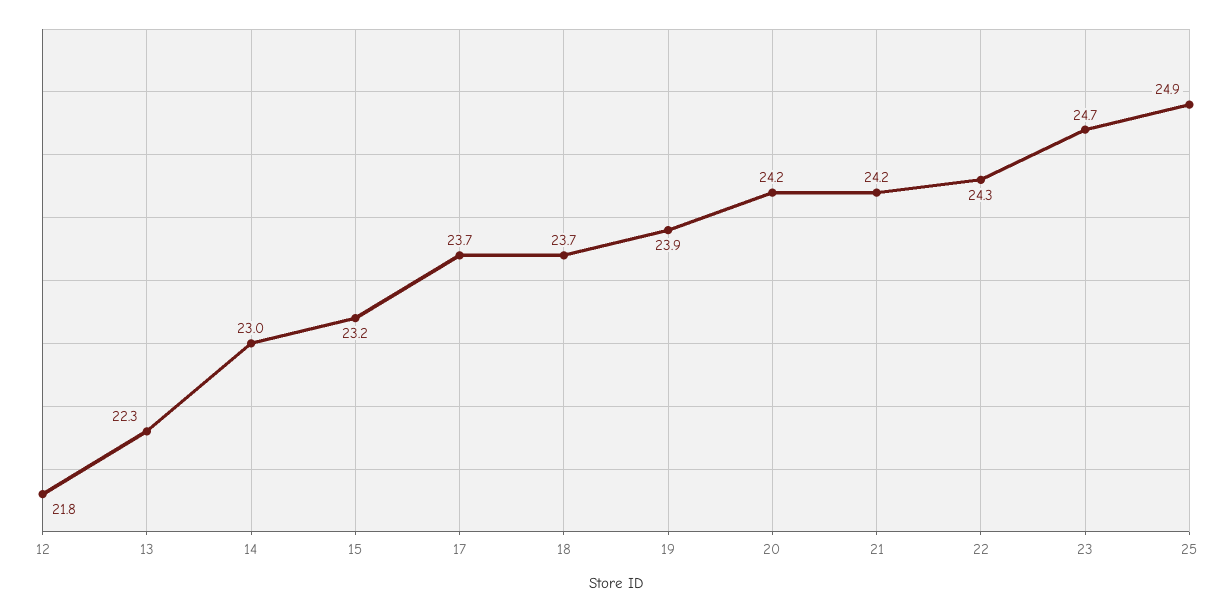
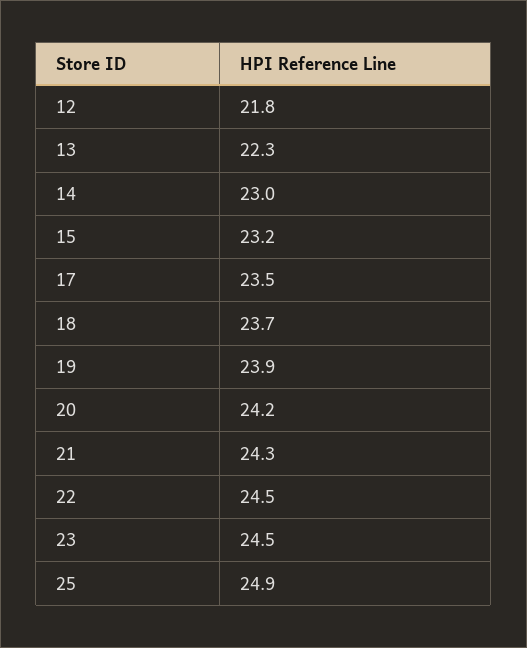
17: 23.7 -> 23.5
21: 24.2 -> 24.3
22: 24.3 -> 24.5
23: 24.7 -> 24.5

